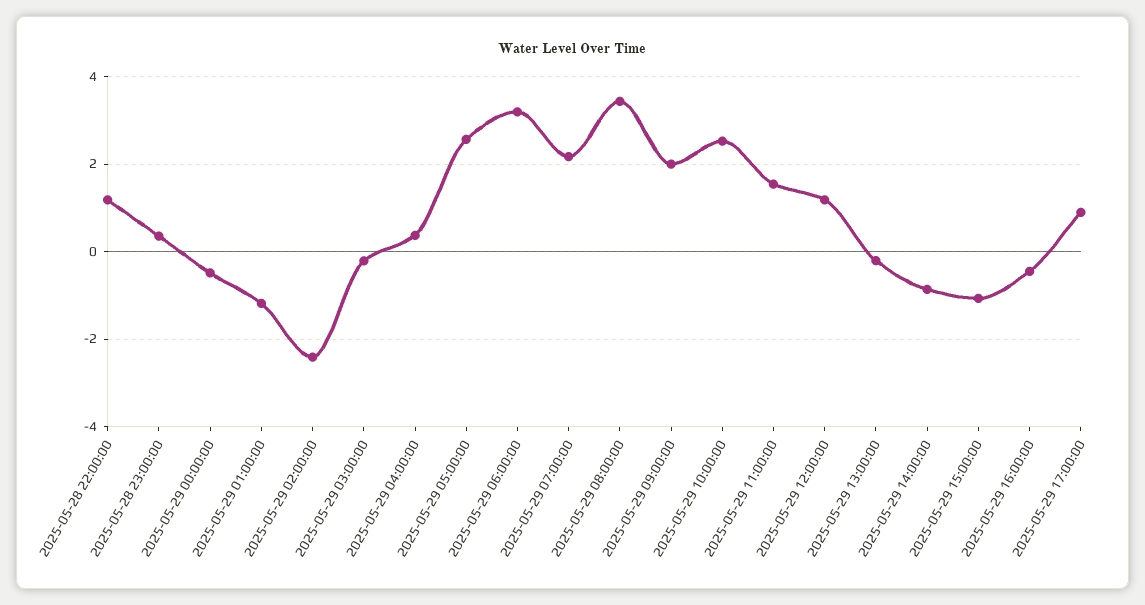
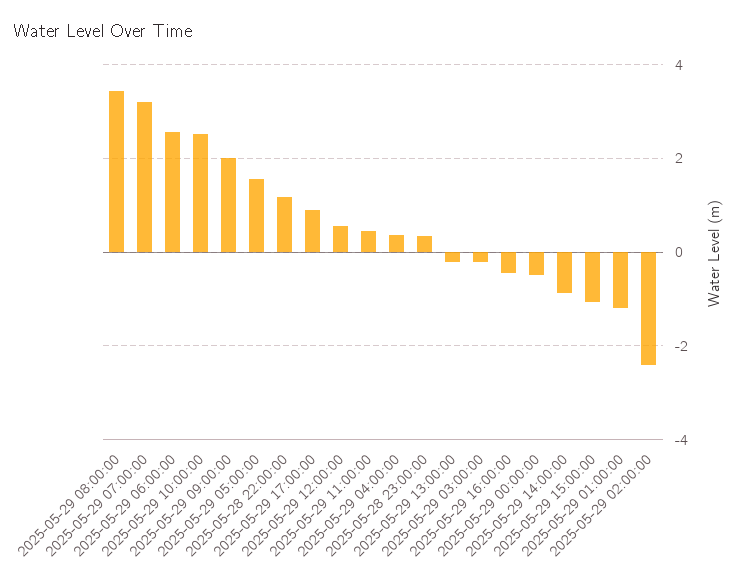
2025-05-29 05:00:00: 2.6 -> 1.6
2025-05-29 06:00:00: 3.2 -> 2.6
2025-05-29 07:00:00: 2.2 -> 3.2
2025-05-29 11:00:00: 1.6 -> 0.4
2025-05-29 12:00:00: 1.2 -> 0.6

